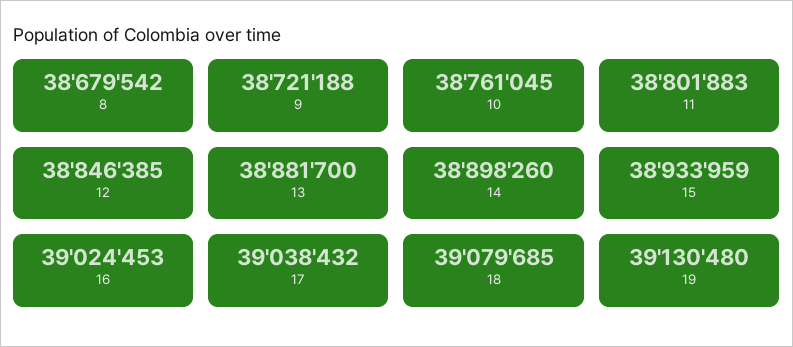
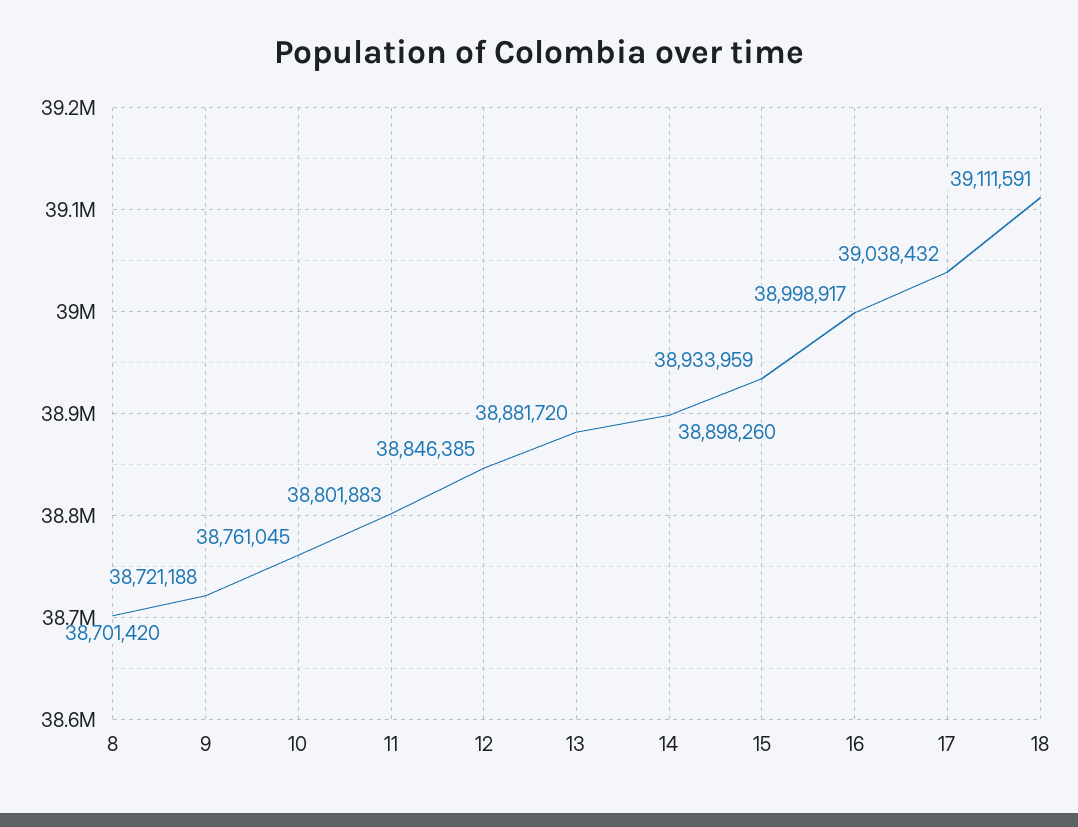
8: 38679542 -> 38701420
13: 38881700 -> 38881720
16: 39024453 -> 38998917
18: 39079685 -> 39111591
19: 39130480 -> none

